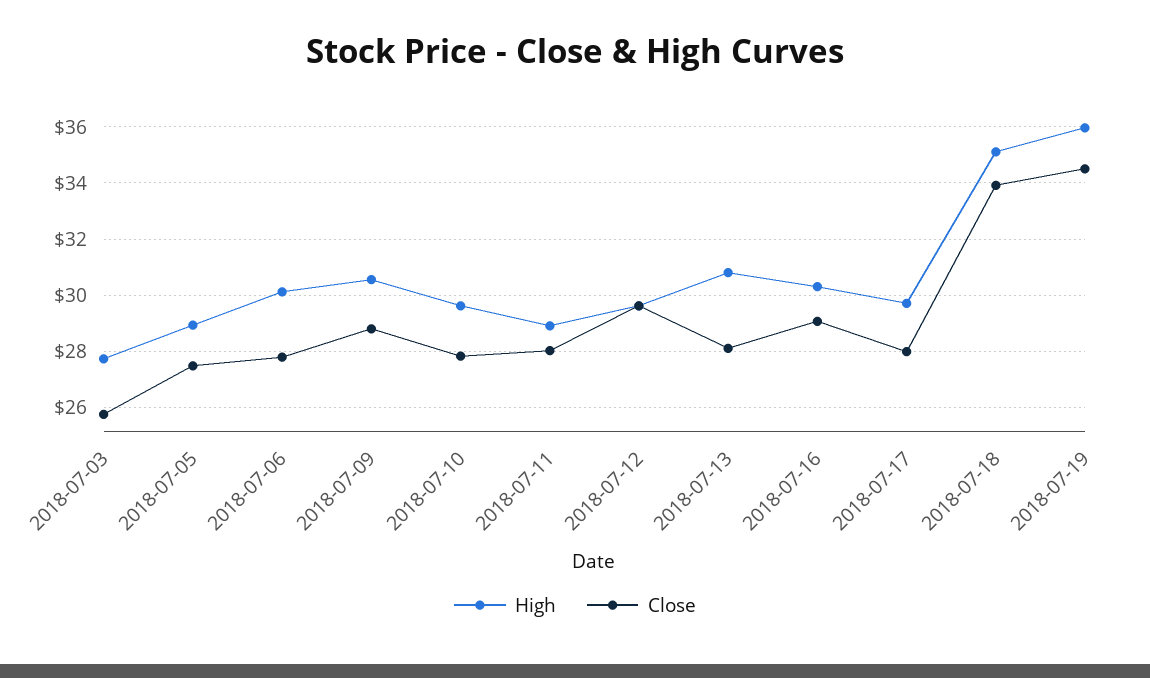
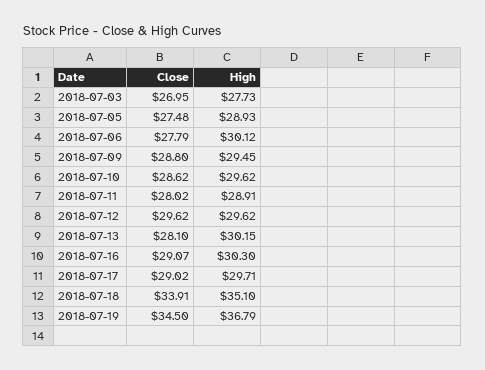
Close, 2018-07-03: 25.75 -> 26.95
High, 2018-07-09: 30.5 -> 29.45
Close, 2018-07-10: 27.75 -> 28.62
High, 2018-07-13: 30.75 -> 30.15
Close, 2018-07-17: 28 -> 29.02
High, 2018-07-19: 36 -> 36.79

